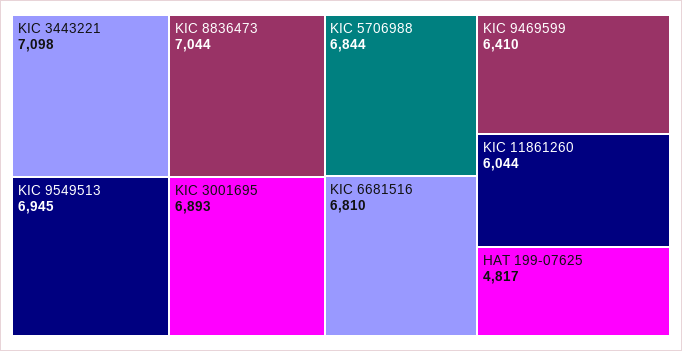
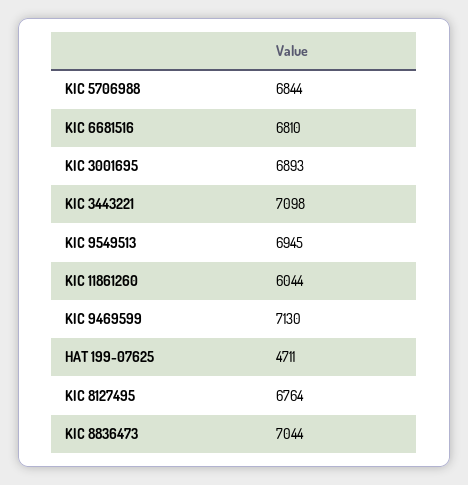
KIC 9469599: 6410 -> 7130
HAT 199-07625: 4817 -> 4711
KIC 8127495: none -> 6764

